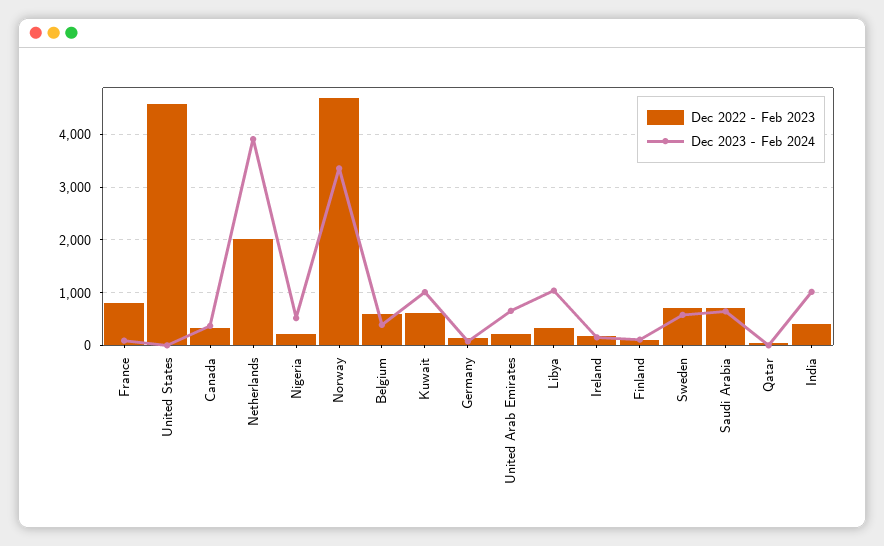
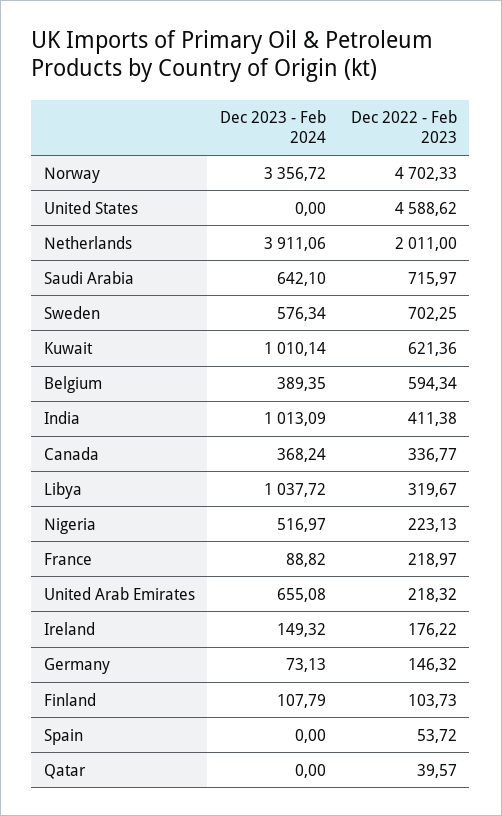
Dec 2022 - Feb 2023, France: 800 -> 218.97
Dec 2023 - Feb 2024, Spain: none -> 0
Dec 2022 - Feb 2023, Spain: none -> 53.72

